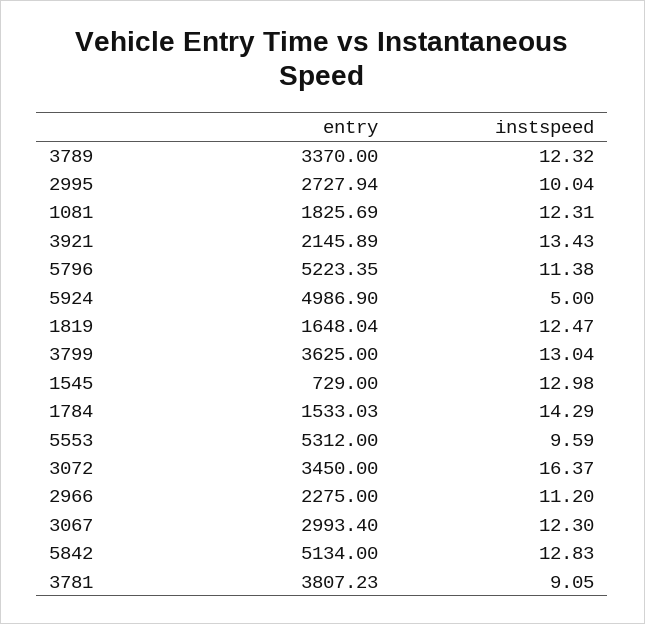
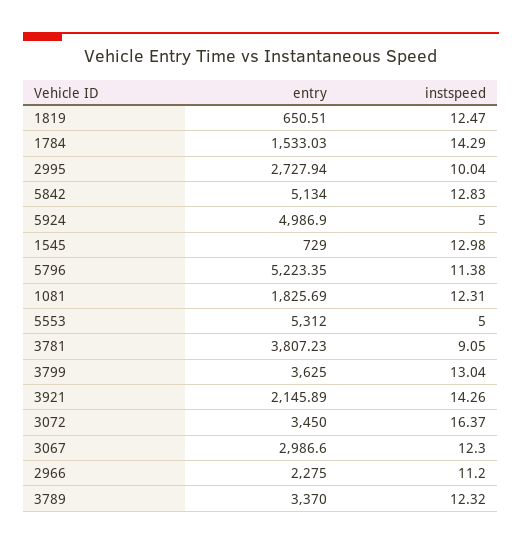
instspeed, 3921: 13.43 -> 14.26
entry, 1819: 1648.04 -> 650.51
instspeed, 5553: 9.59 -> 5
entry, 3067: 2993.4 -> 2986.6

